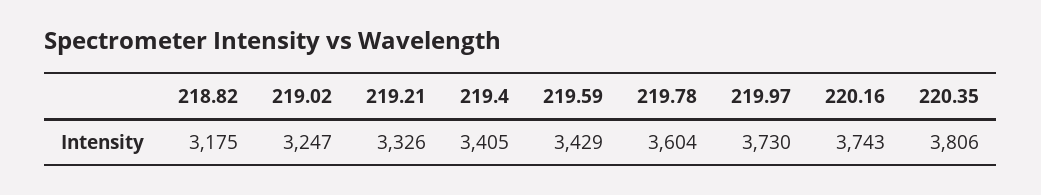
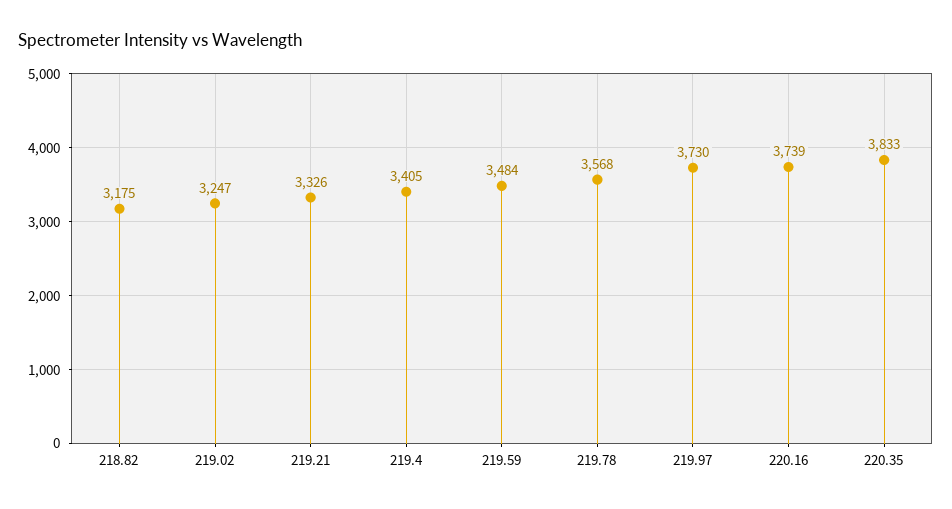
219.59: 3429 -> 3484
219.78: 3604 -> 3568
220.16: 3743 -> 3739
220.35: 3806 -> 3833

